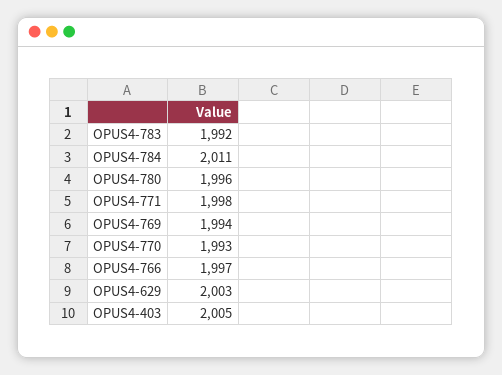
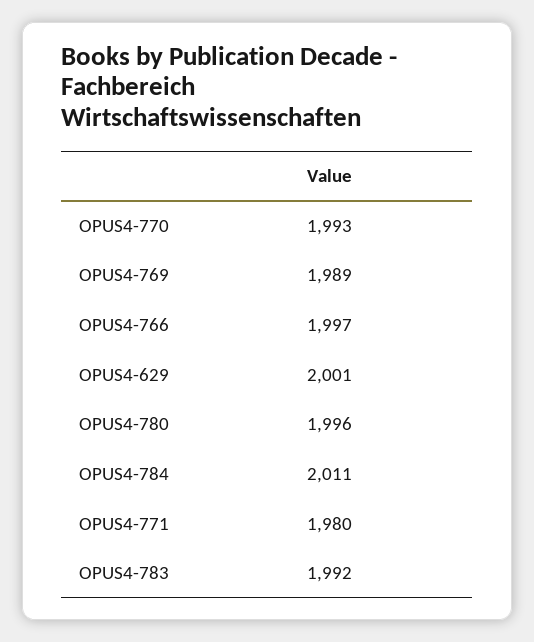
OPUS4-771: 1998 -> 1980
OPUS4-769: 1994 -> 1989
OPUS4-629: 2003 -> 2001
OPUS4-403: 2005 -> none

